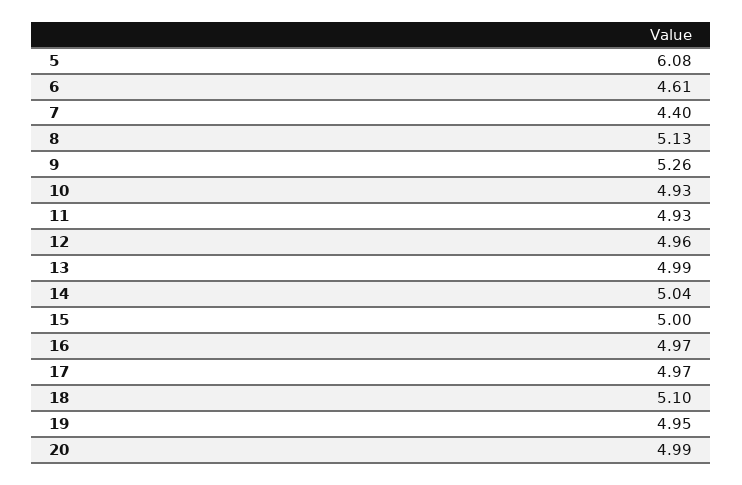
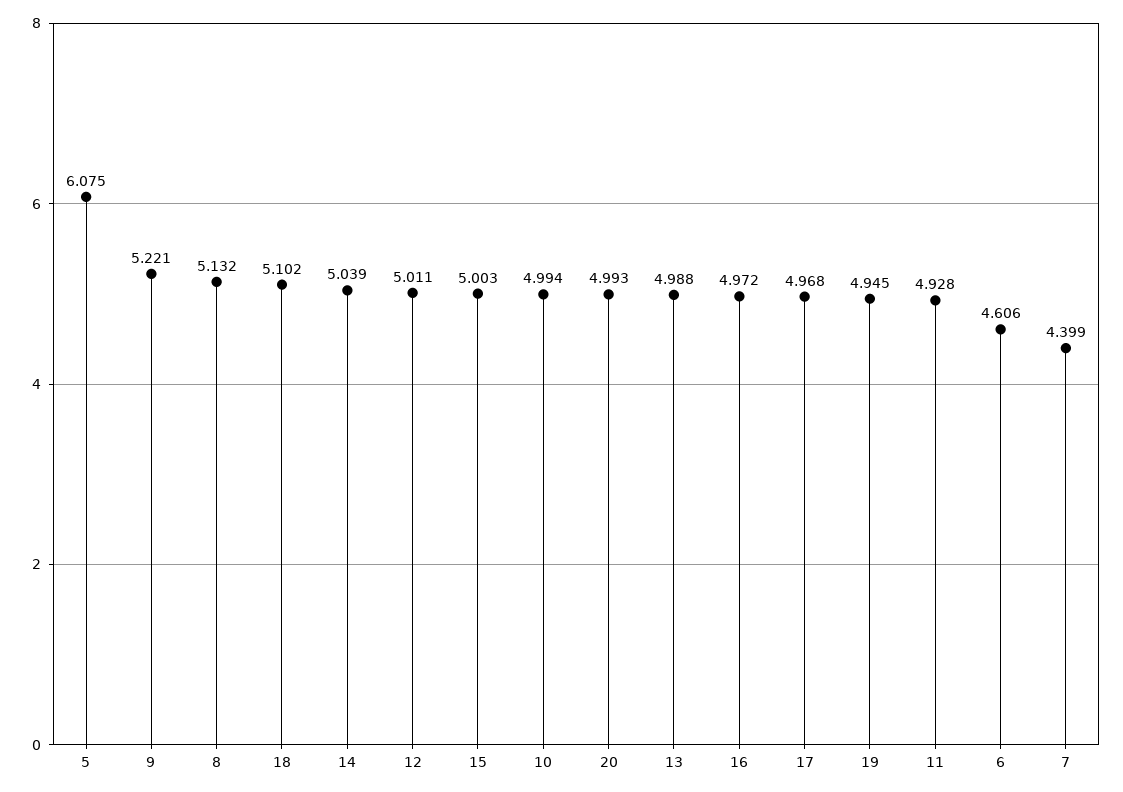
9: 5.26 -> 5.221
10: 4.93 -> 4.994
12: 4.96 -> 5.011

